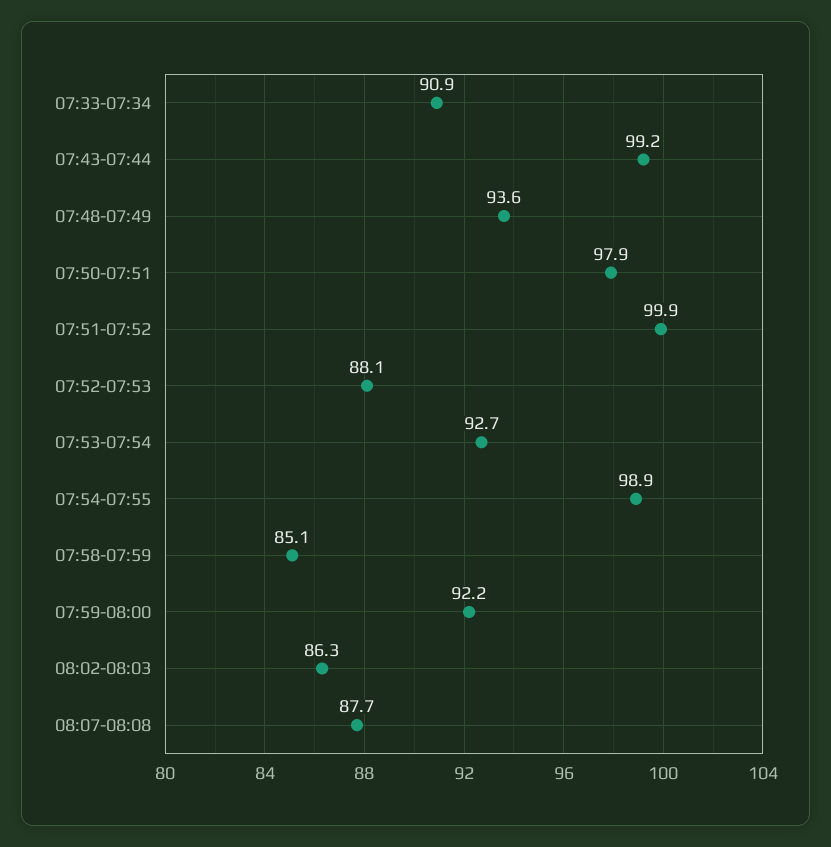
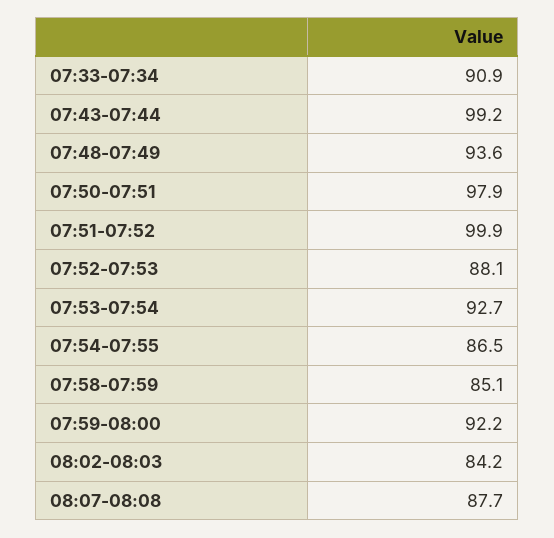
07:54-07:55: 98.9 -> 86.5
08:02-08:03: 86.3 -> 84.2

